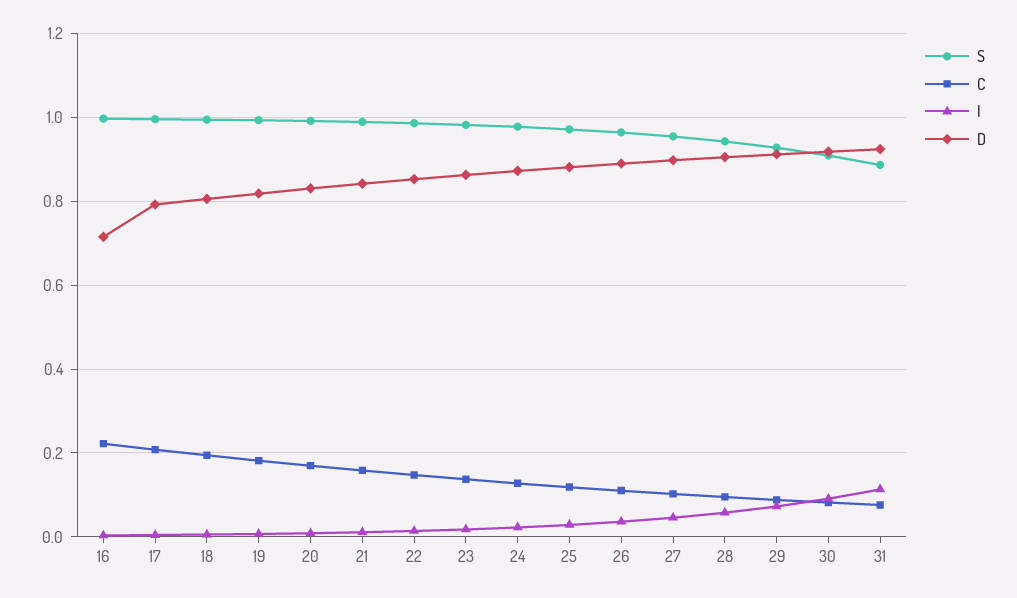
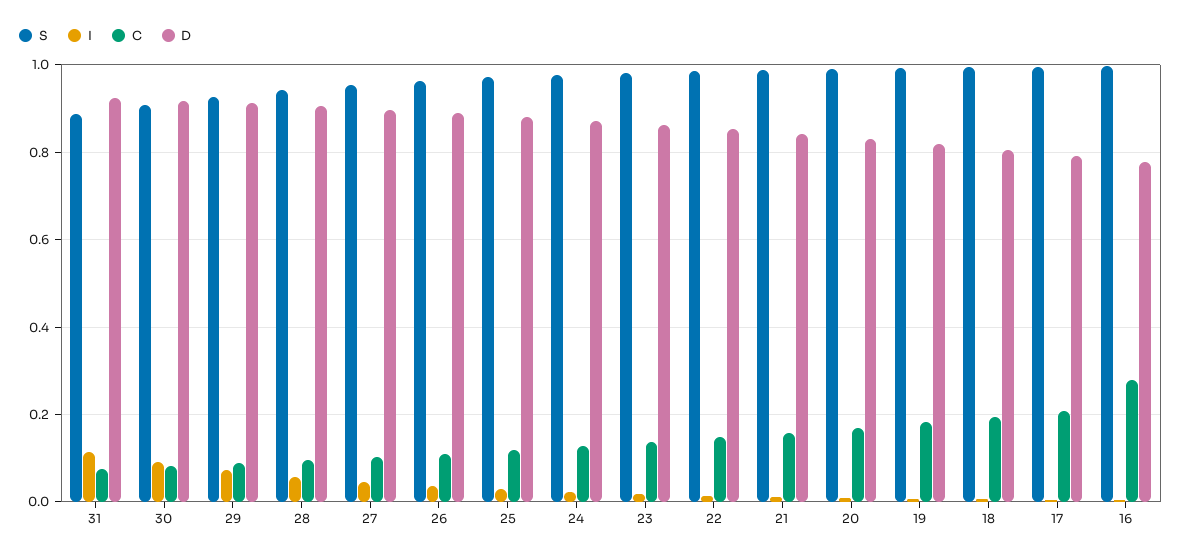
C, 16: 0.22 -> 0.28
D, 16: 0.72 -> 0.78

